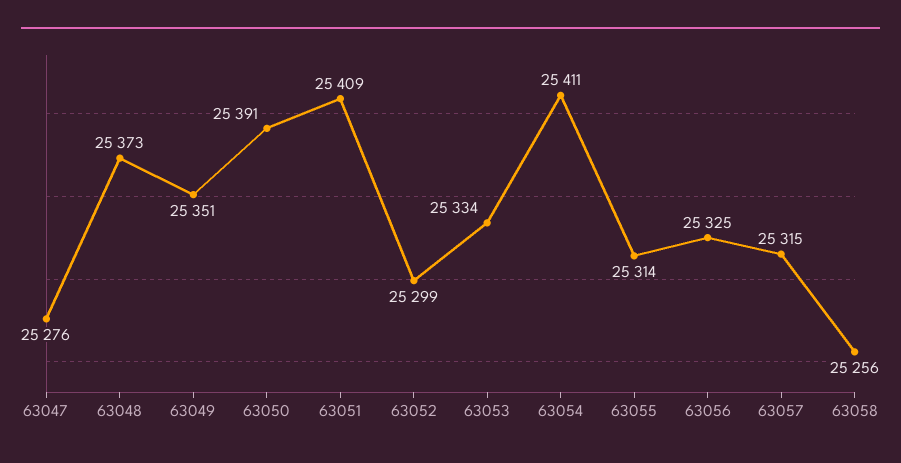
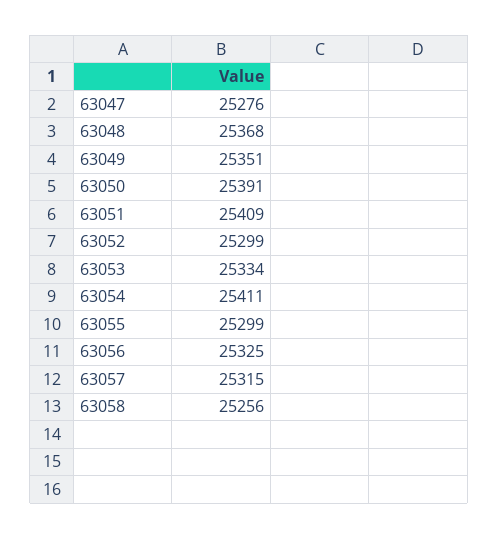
63048: 25373 -> 25368
63055: 25314 -> 25299

